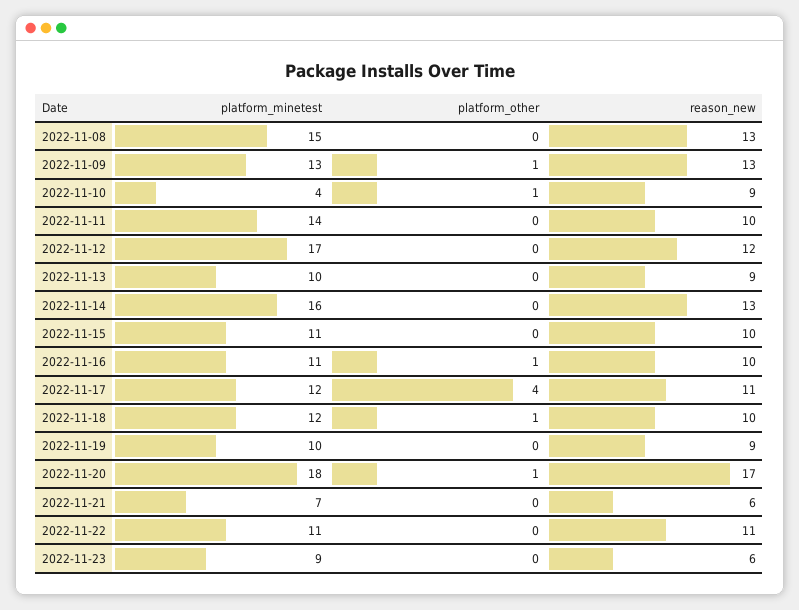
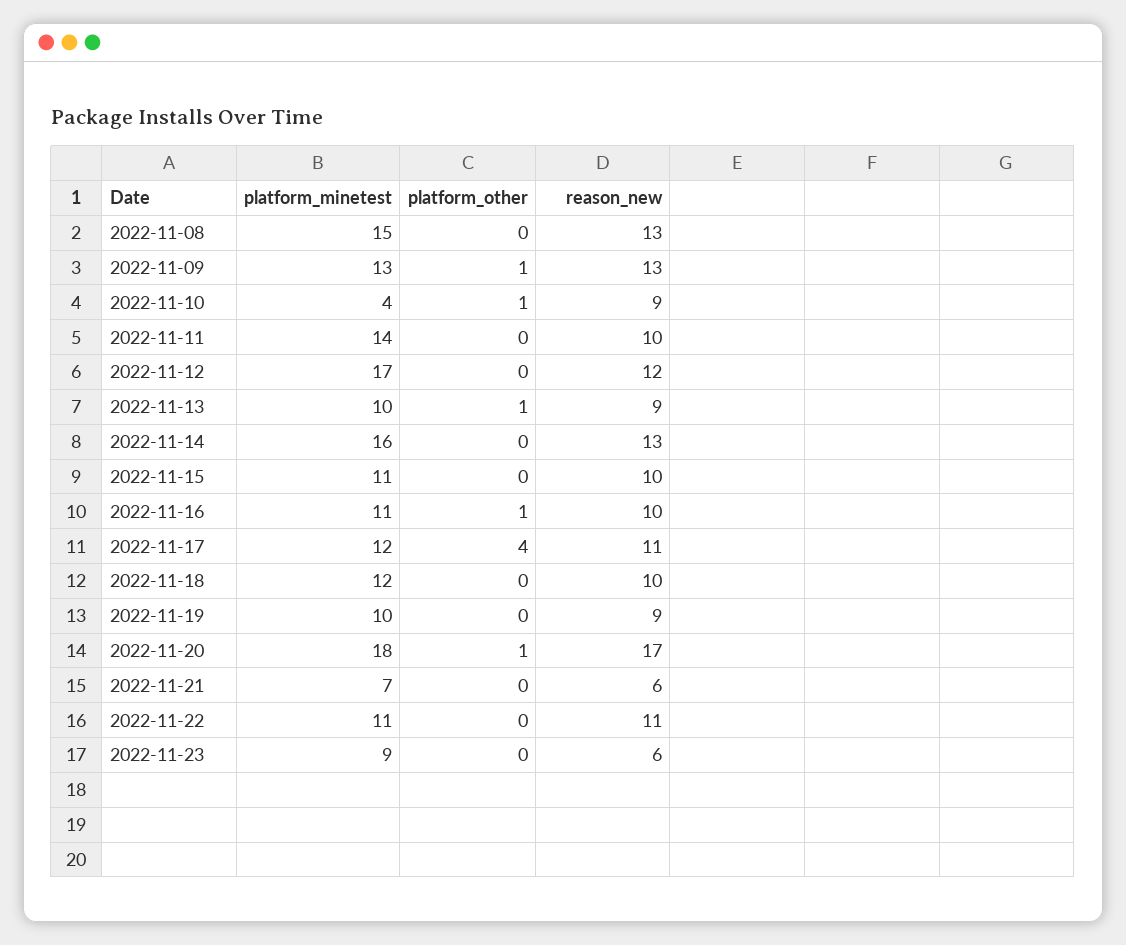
platform_other, 2022-11-13: 0 -> 1
platform_other, 2022-11-18: 1 -> 0

